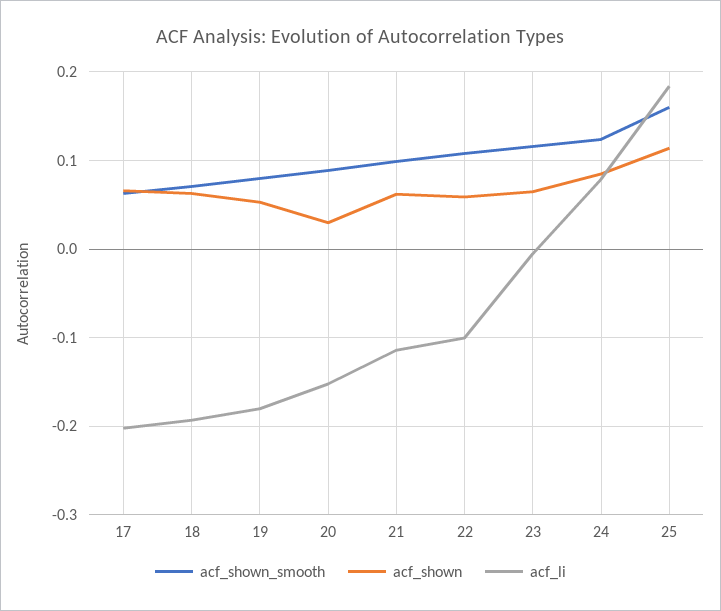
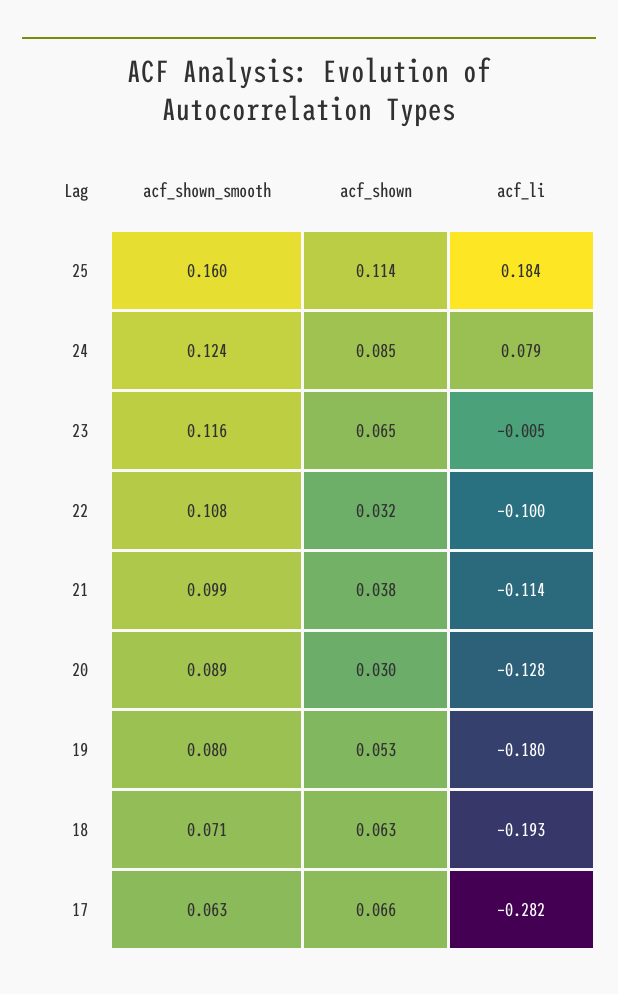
acf_li, 17: -0.2 -> -0.282
acf_li, 20: -0.15 -> -0.128
acf_shown, 21: 0.06 -> 0.038
acf_shown, 22: 0.06 -> 0.032

